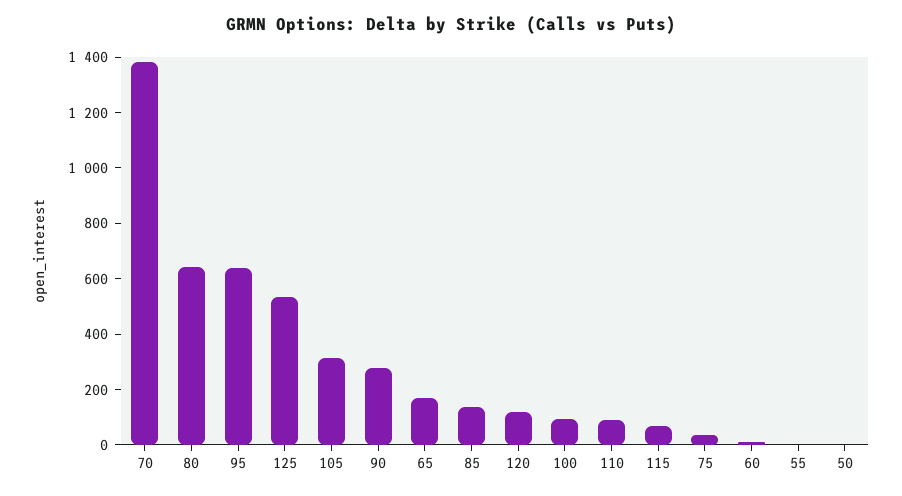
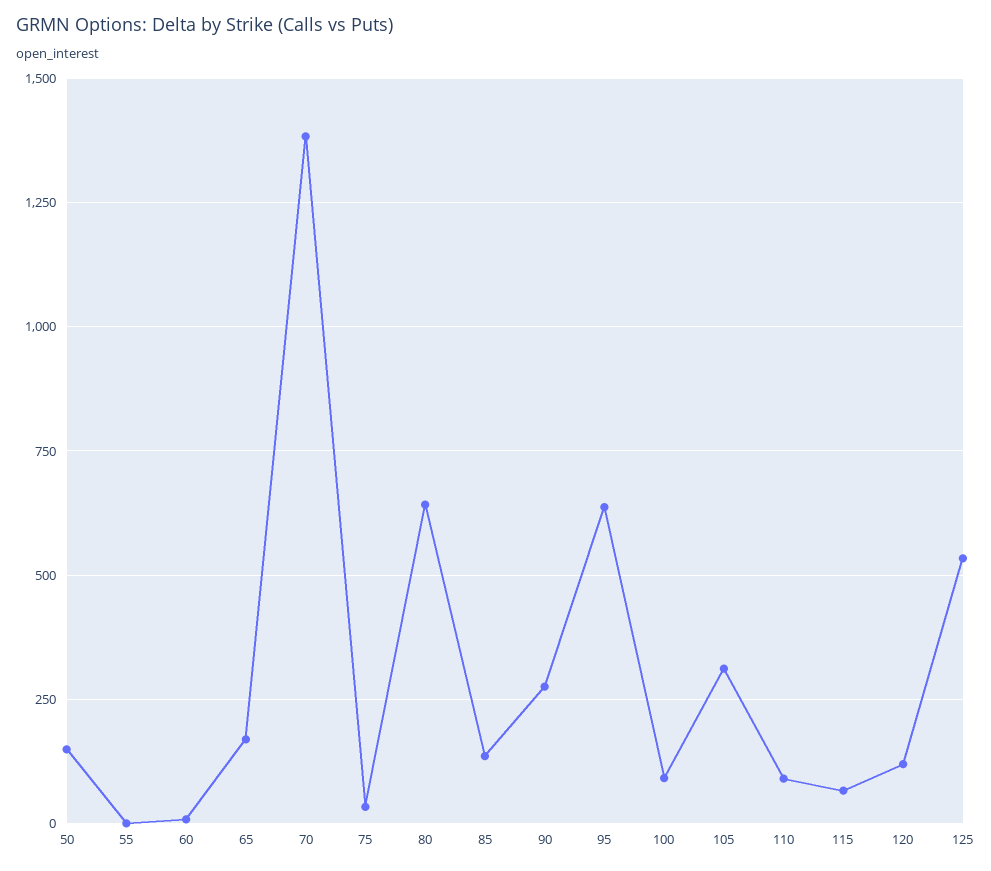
50: 0 -> 150

